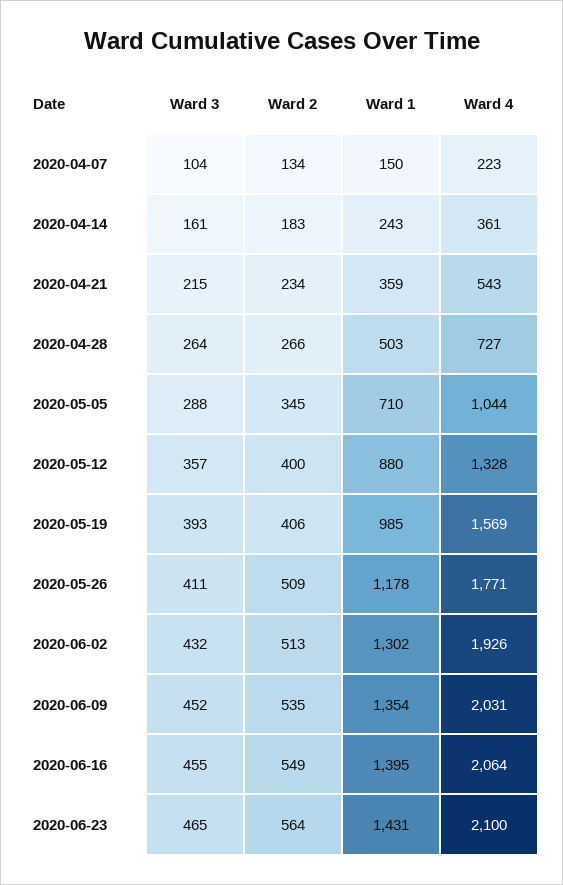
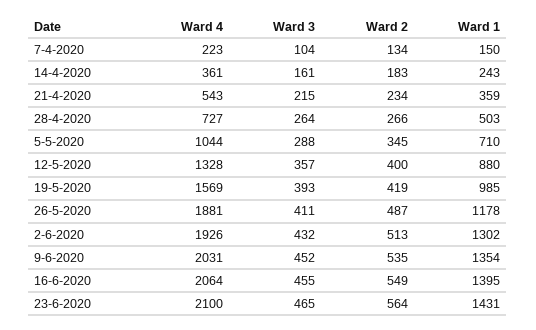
Ward 2, 2020-05-19: 406 -> 419
Ward 2, 2020-05-26: 509 -> 487
Ward 4, 2020-05-26: 1771 -> 1881

